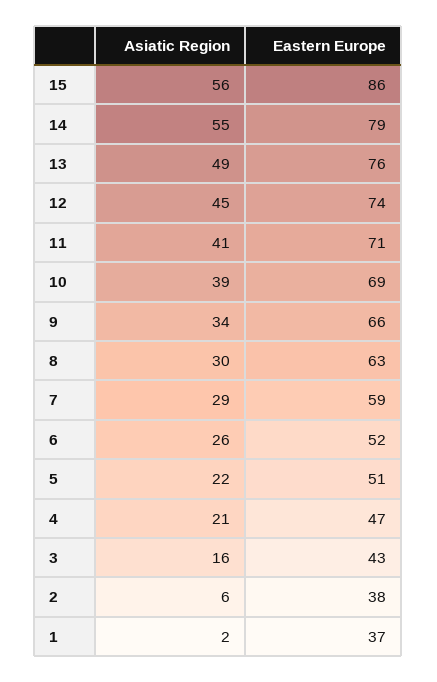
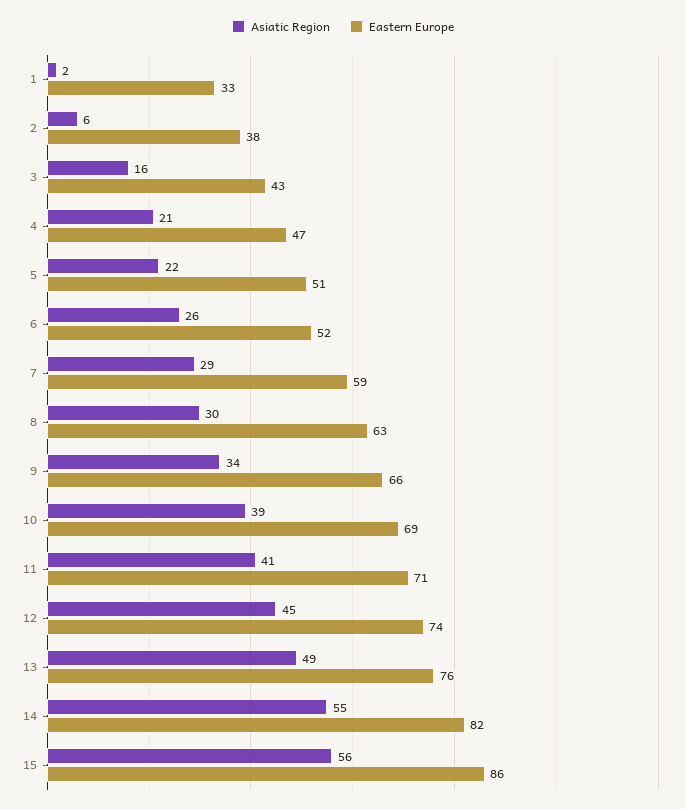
Eastern Europe, 14: 79 -> 82
Eastern Europe, 1: 37 -> 33

